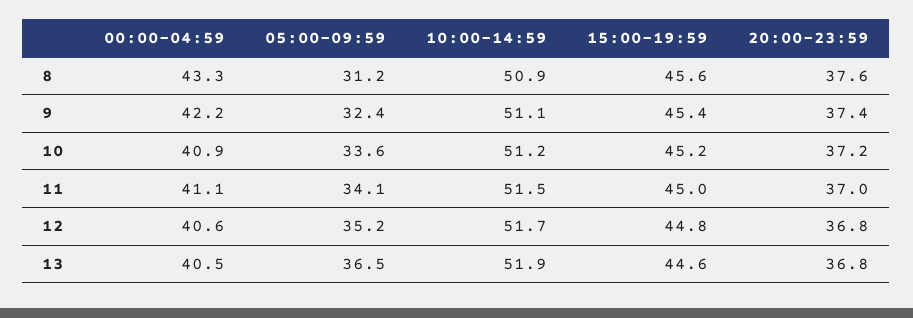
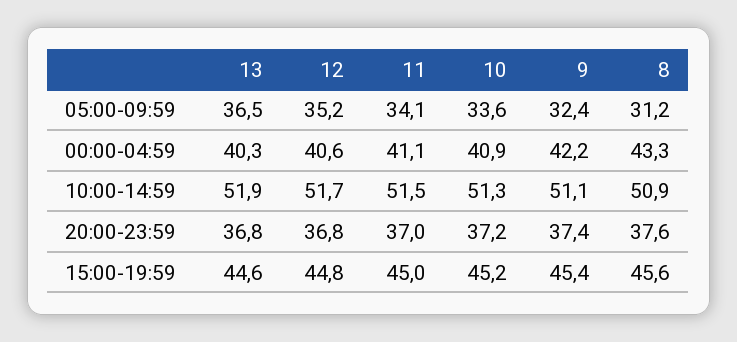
10:00-14:59, 10: 51.2 -> 51.3
00:00-04:59, 13: 40.5 -> 40.3

